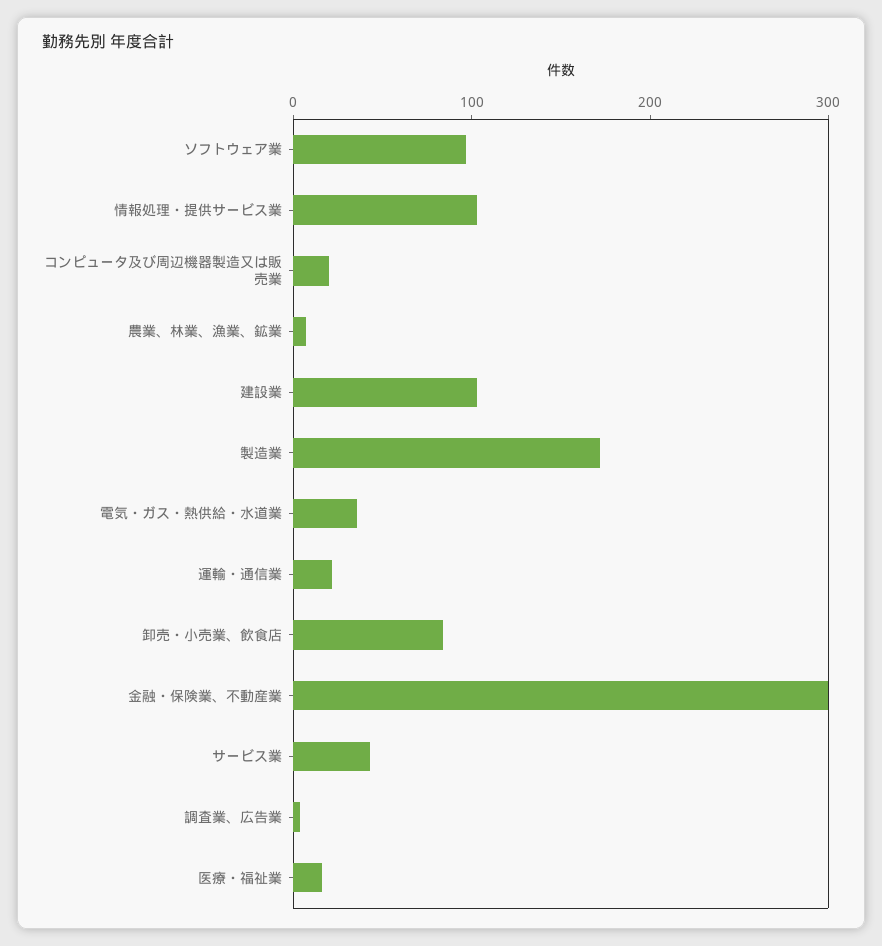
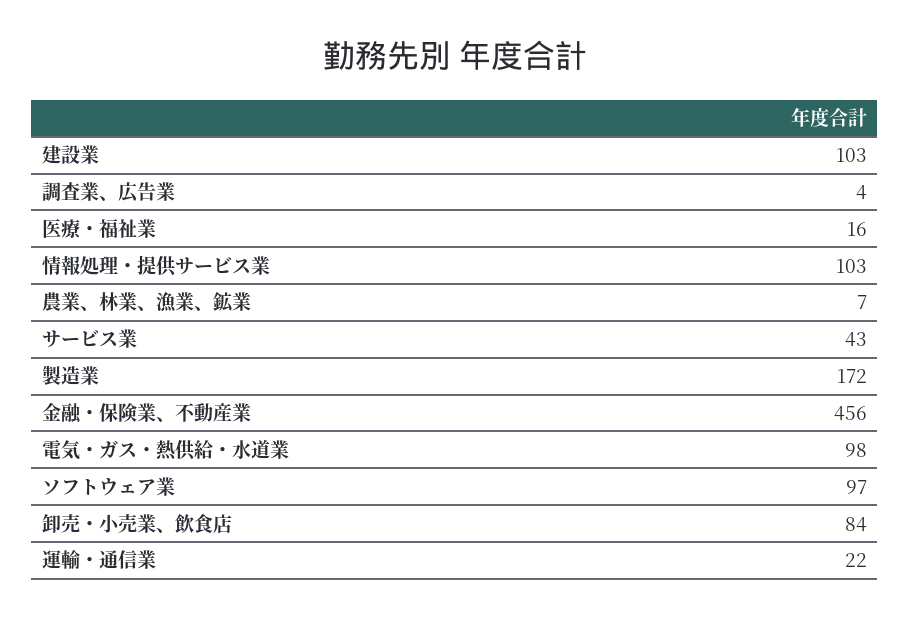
コンピュータ及び周辺機器製造又は販売業: 20 -> none
電気・ガス・熱供給・水道業: 40 -> 98
金融・保険業、不動産業: 300 -> 456

